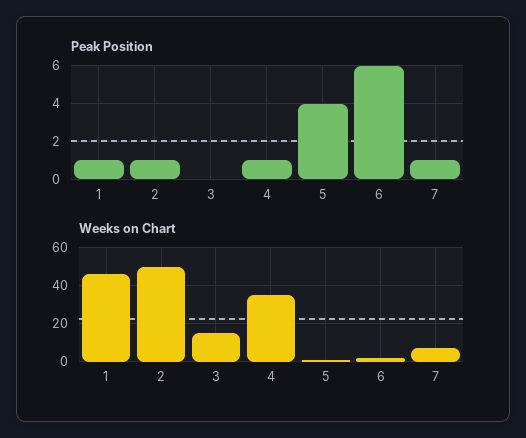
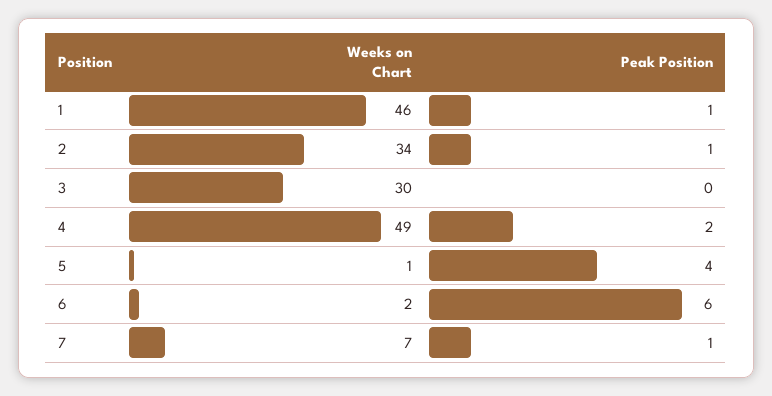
Peak Position, 4: 1 -> 2
Weeks on Chart, 2: 50 -> 34
Weeks on Chart, 3: 15 -> 30
Weeks on Chart, 4: 35 -> 49

